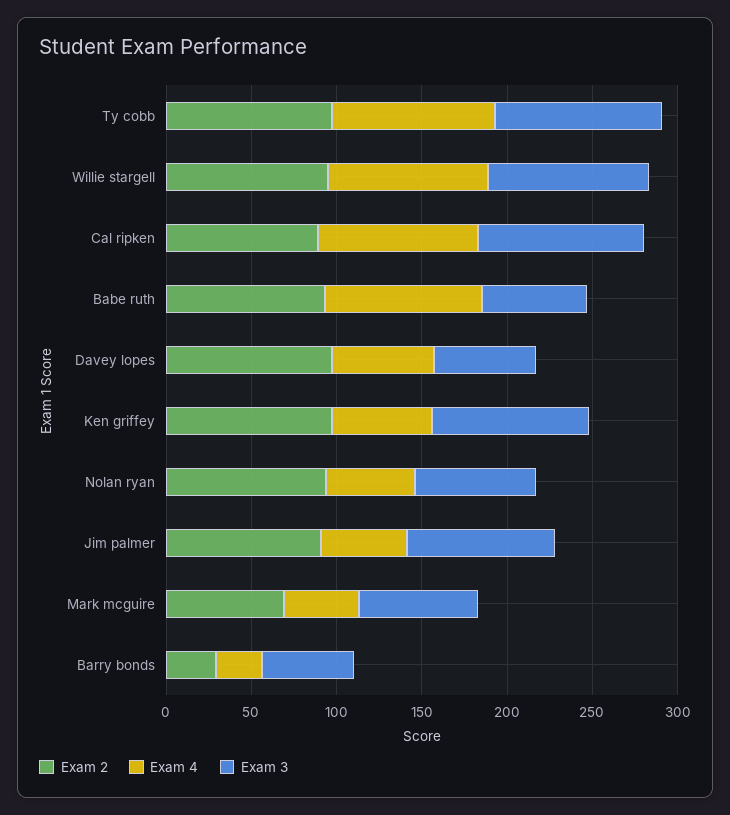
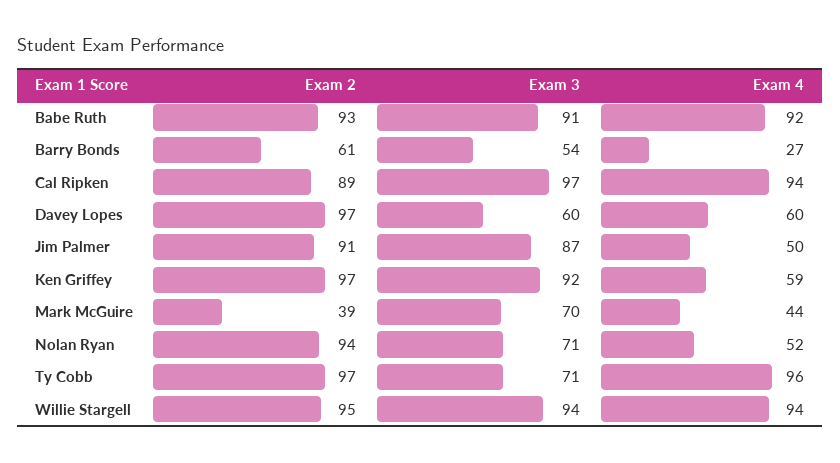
Exam 3, Ty cobb: 100 -> 71
Exam 3, Babe ruth: 60 -> 91
Exam 2, Mark mcguire: 70 -> 39
Exam 2, Barry bonds: 30 -> 61

